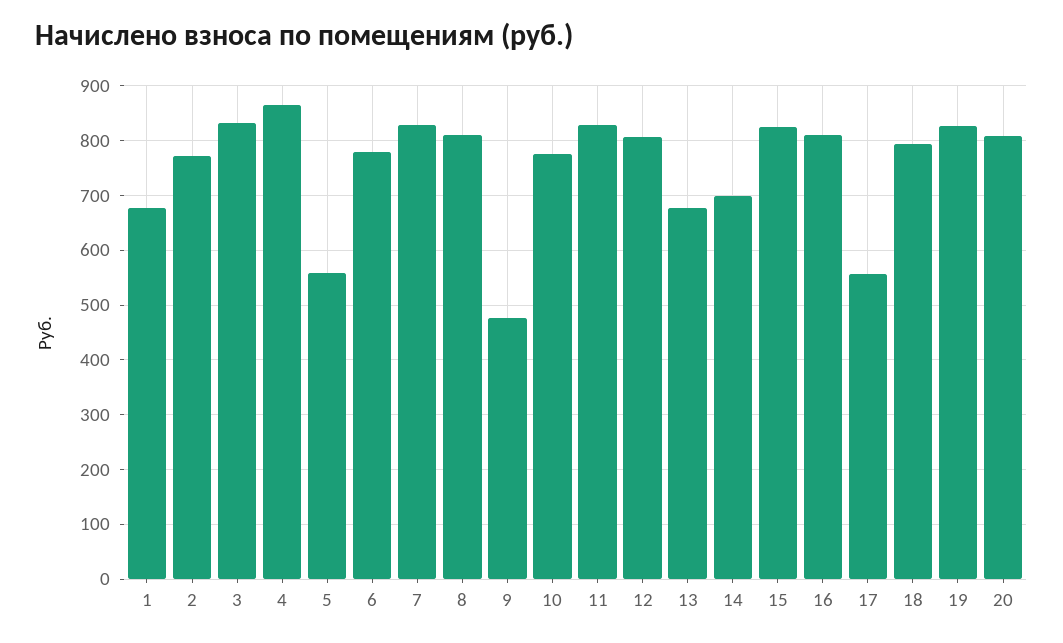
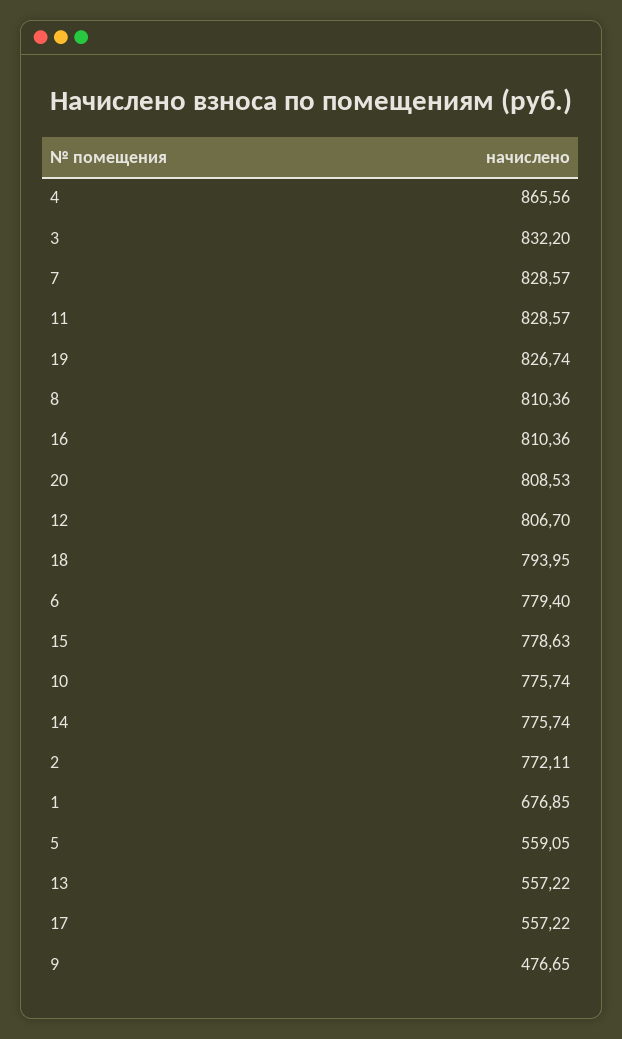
13: 680 -> 557.22
14: 700 -> 775.74
15: 820 -> 778.63

